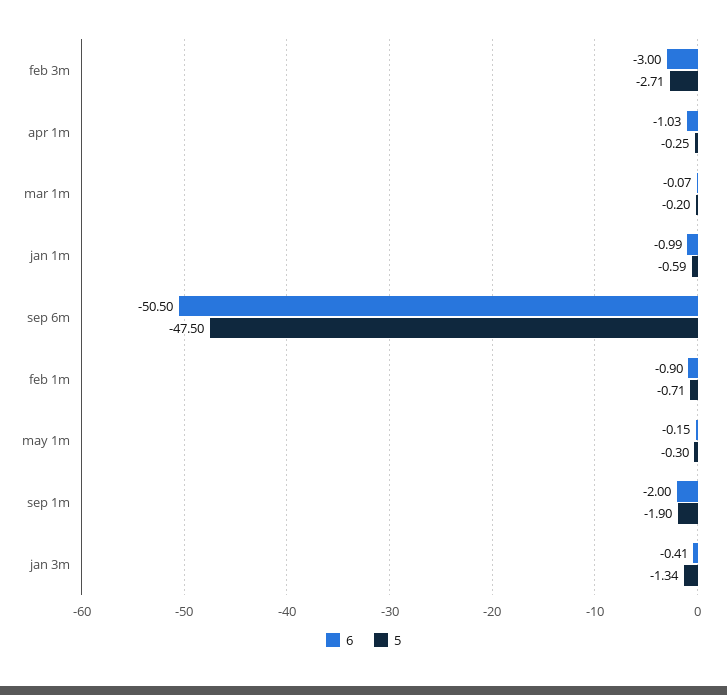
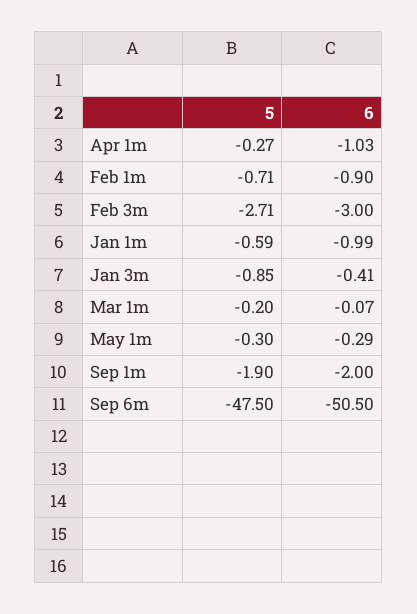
5, apr 1m: -0.25 -> -0.27
6, may 1m: -0.15 -> -0.29
5, jan 3m: -1.34 -> -0.85

